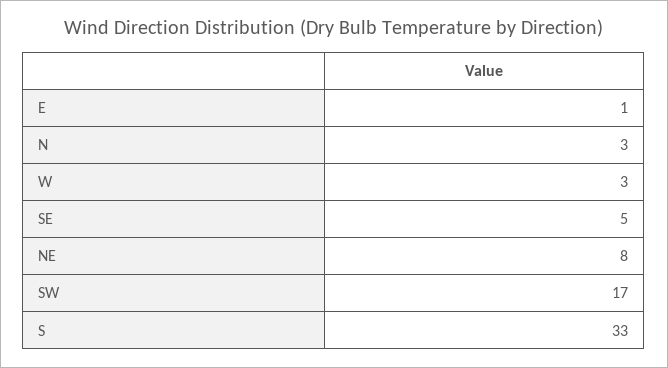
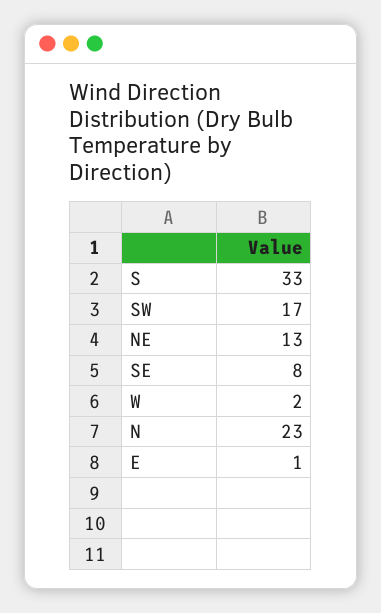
N: 3 -> 23
W: 3 -> 2
SE: 5 -> 8
NE: 8 -> 13

